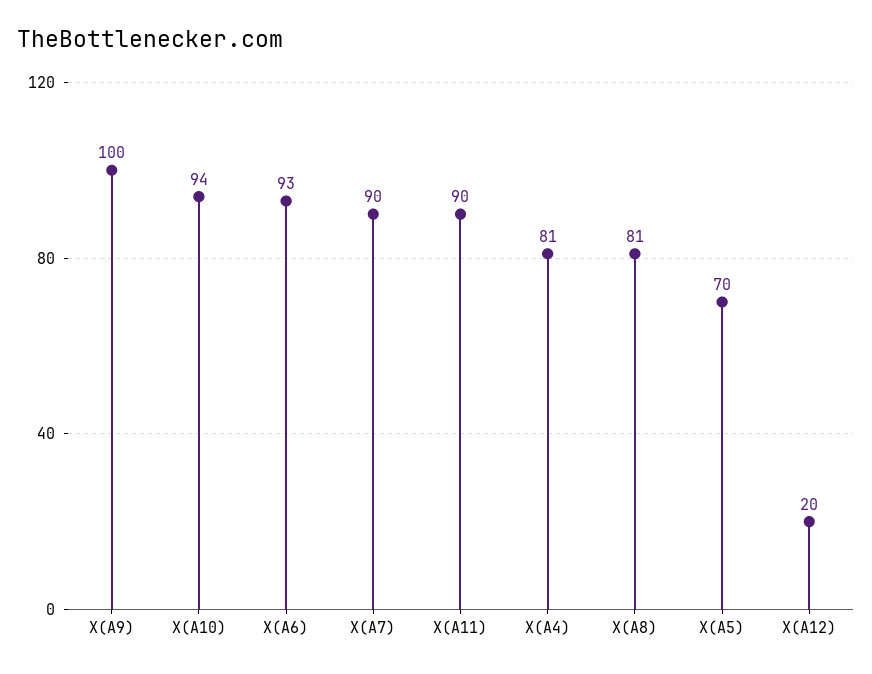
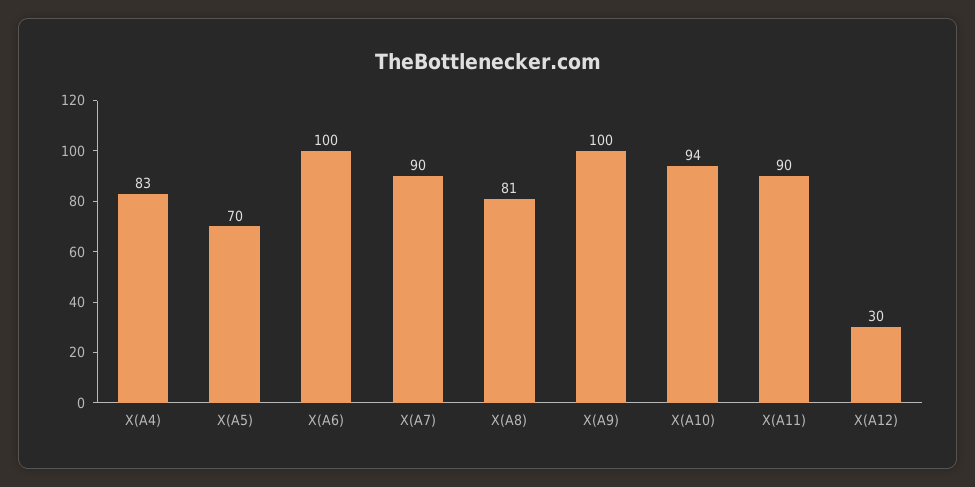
X(A6): 93 -> 100
X(A4): 81 -> 83
X(A12): 20 -> 30

